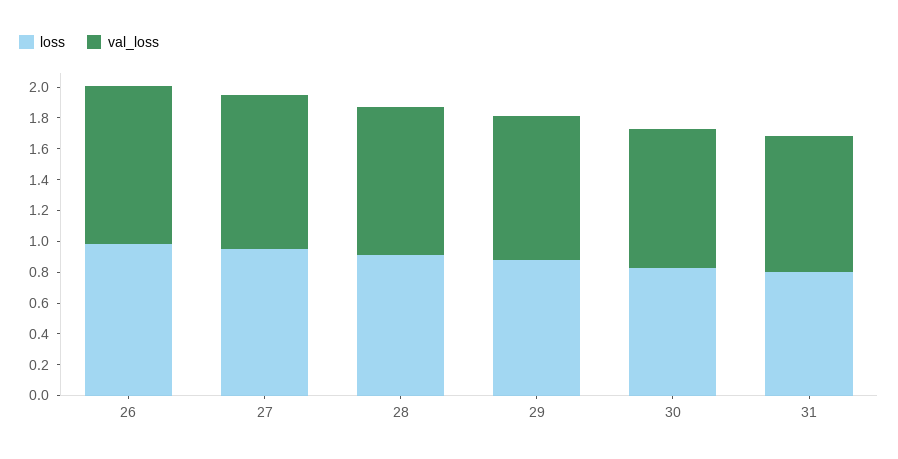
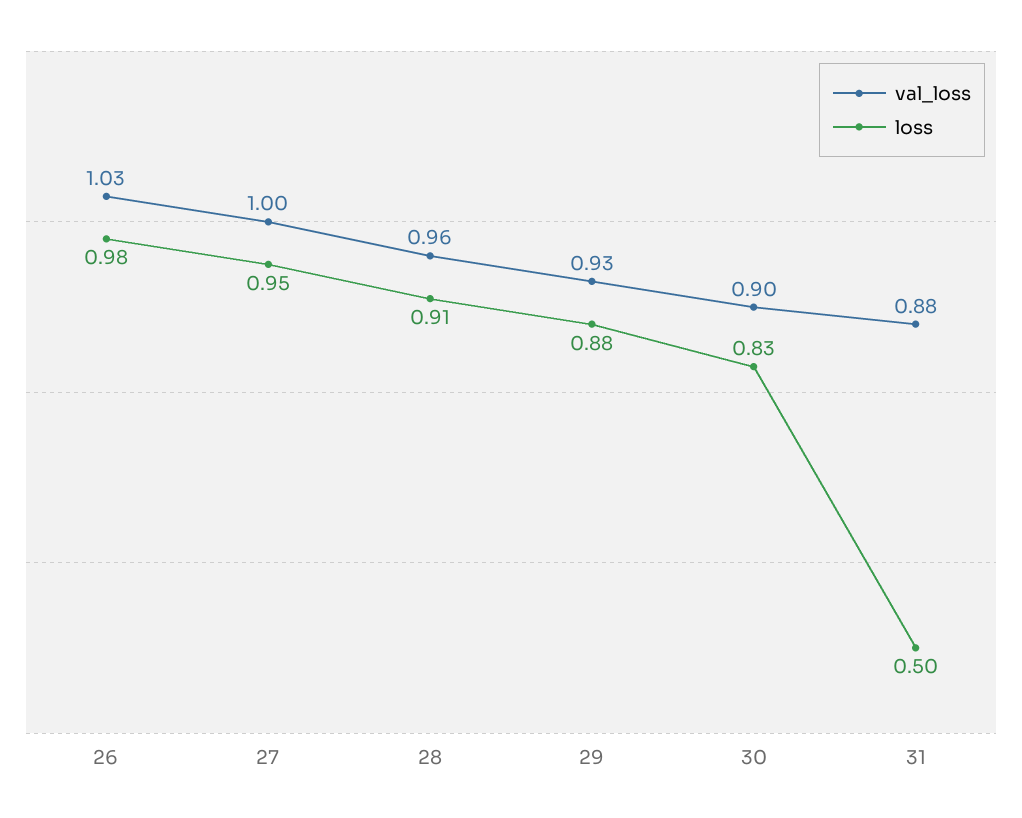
loss, 31: 0.8 -> 0.5

